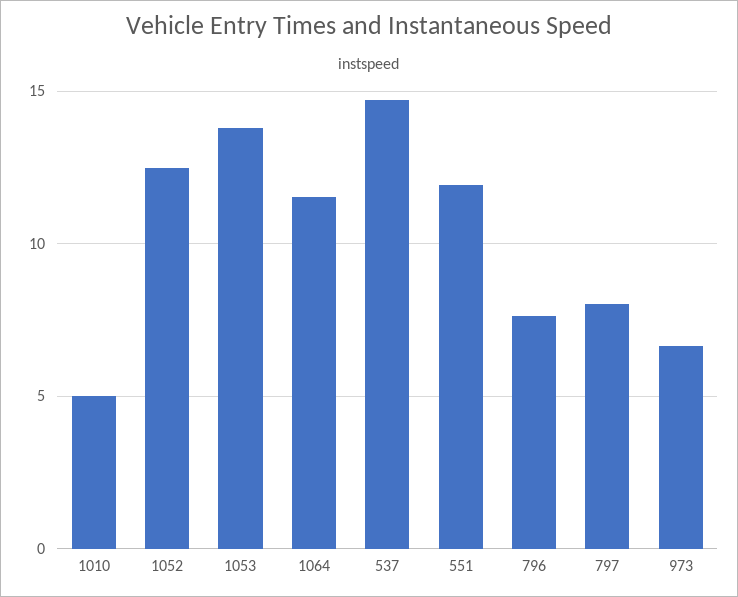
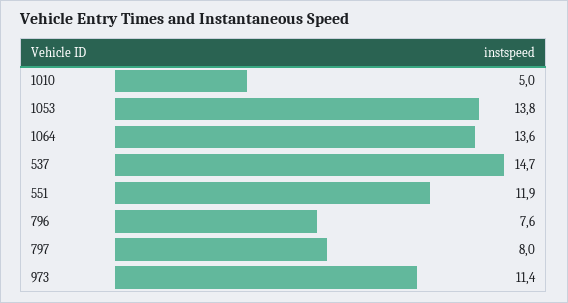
1052: 12.5 -> none
1064: 11.5 -> 13.6
973: 6.5 -> 11.4

